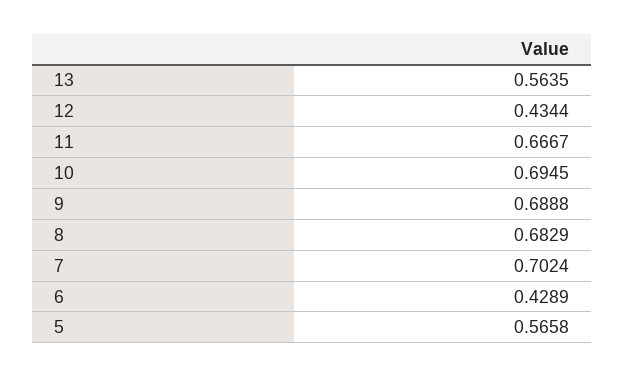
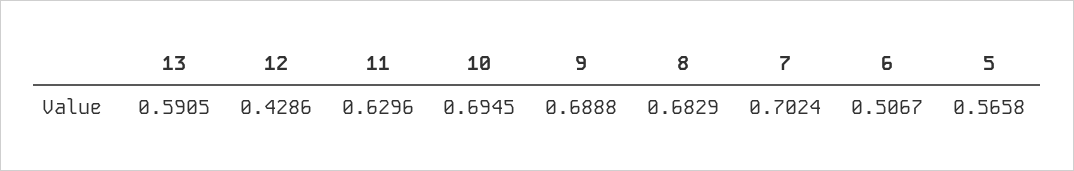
13: 0.5635 -> 0.5905
12: 0.4344 -> 0.4286
11: 0.6667 -> 0.6296
6: 0.4289 -> 0.5067

